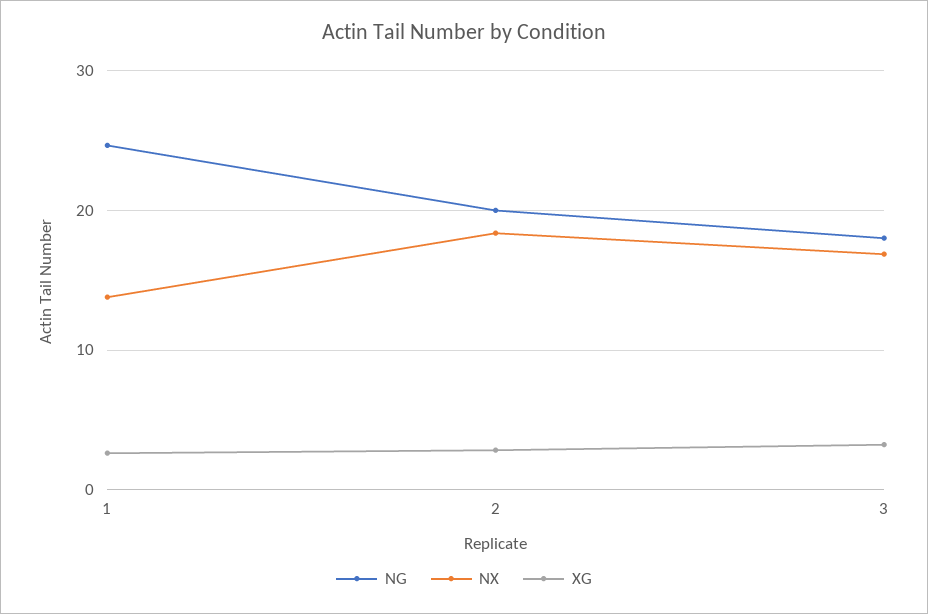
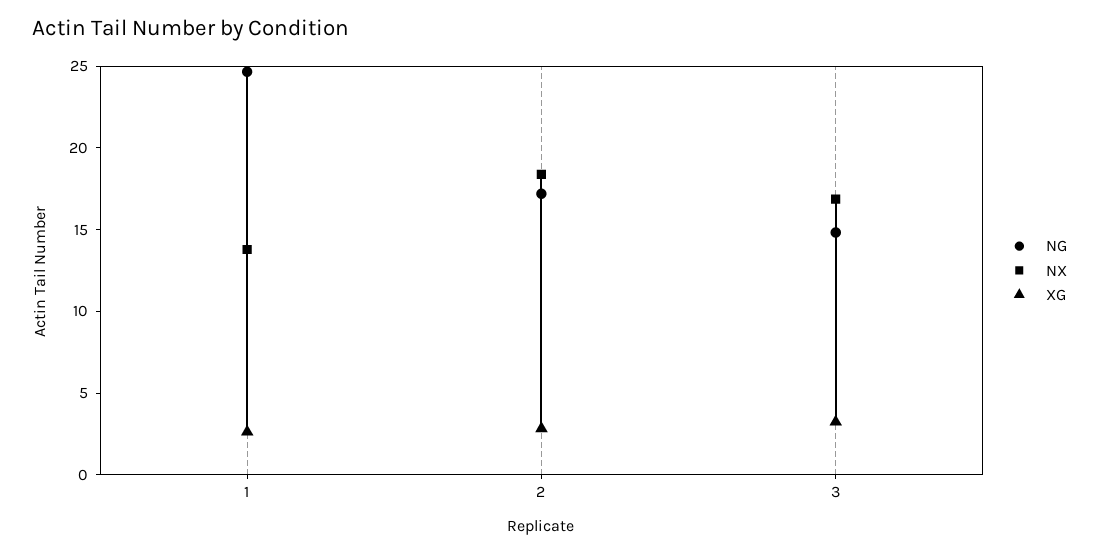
NG, 2: 20 -> 17
NG, 3: 18 -> 15

